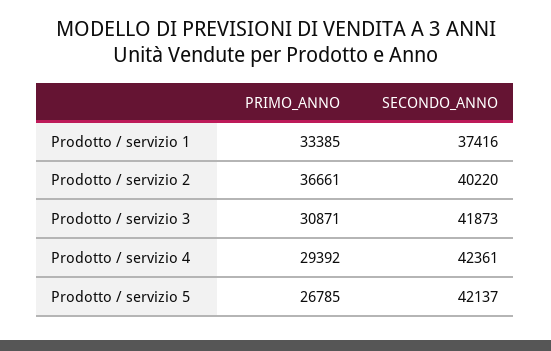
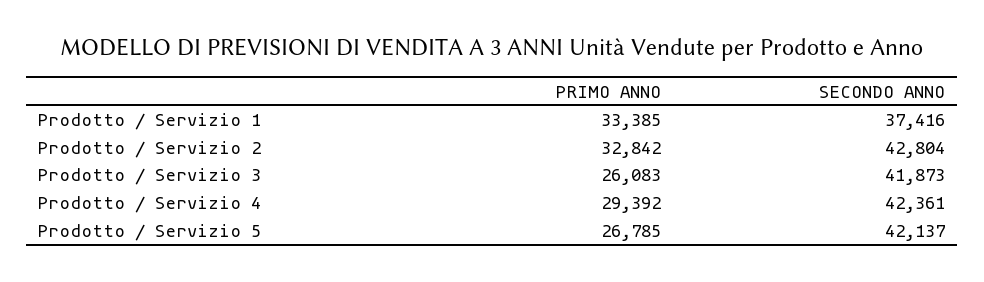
PRIMO_ANNO, Prodotto / servizio 2: 36661 -> 32842
SECONDO_ANNO, Prodotto / servizio 2: 40220 -> 42804
PRIMO_ANNO, Prodotto / servizio 3: 30871 -> 26083

